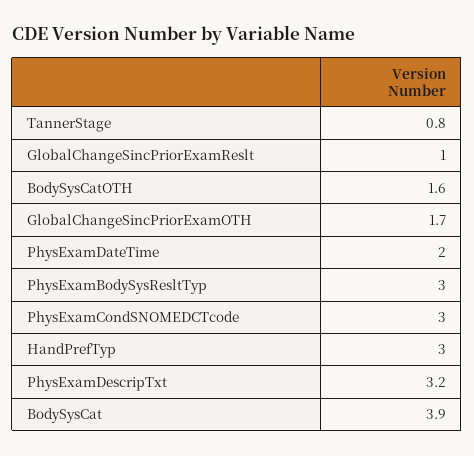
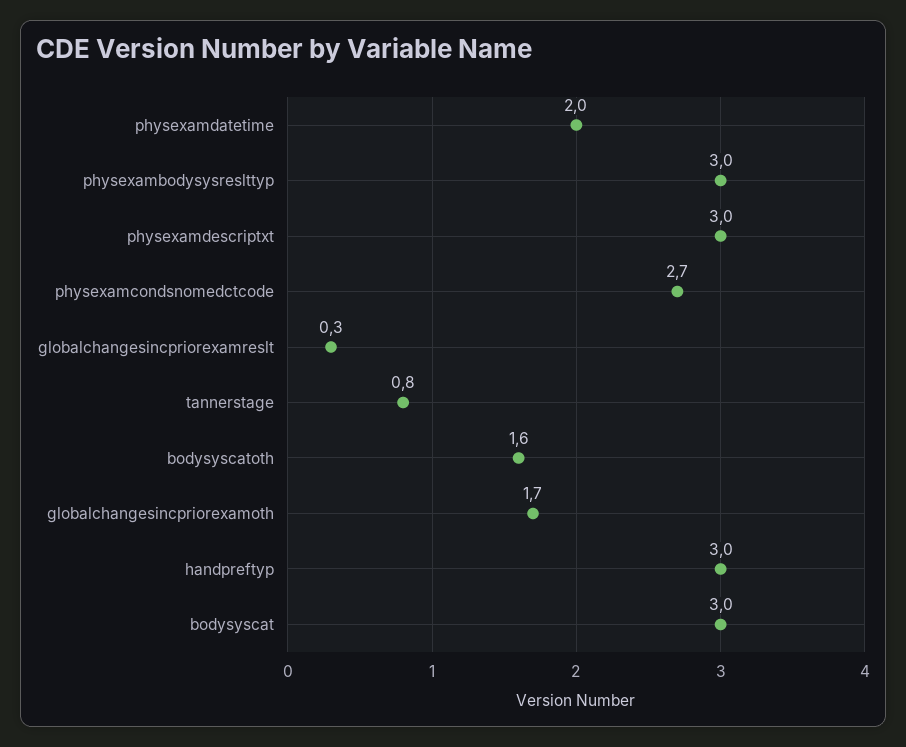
GlobalChangeSincPriorExamReslt: 1 -> 0.3
PhysExamCondSNOMEDCTcode: 3 -> 2.7
PhysExamDescripTxt: 3.2 -> 3
BodySysCat: 3.9 -> 3

